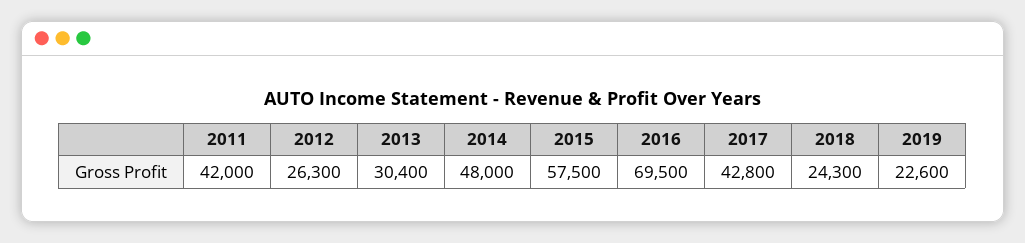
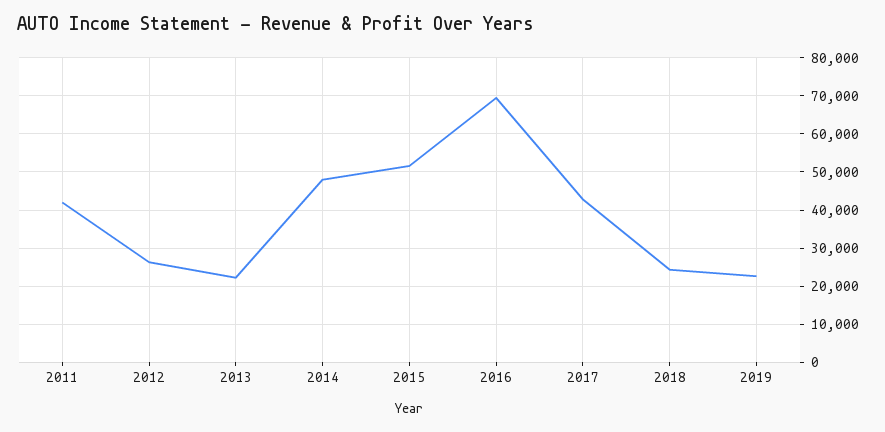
2013: 30400 -> 22000
2015: 57500 -> 52000

